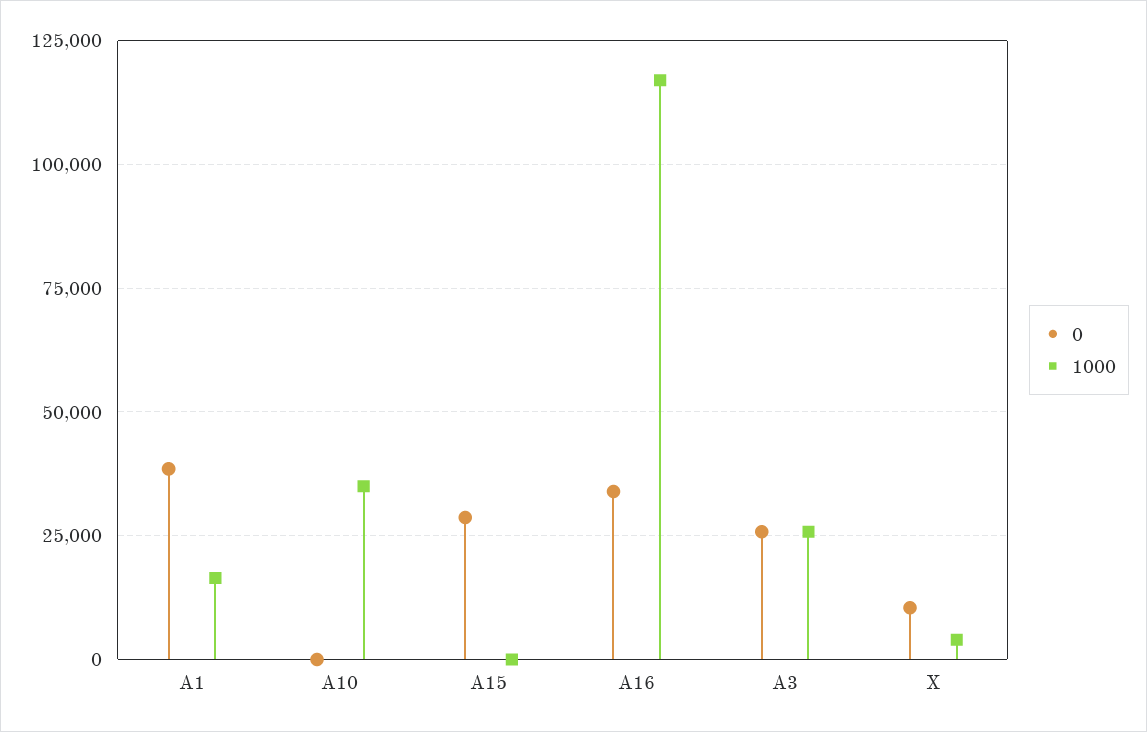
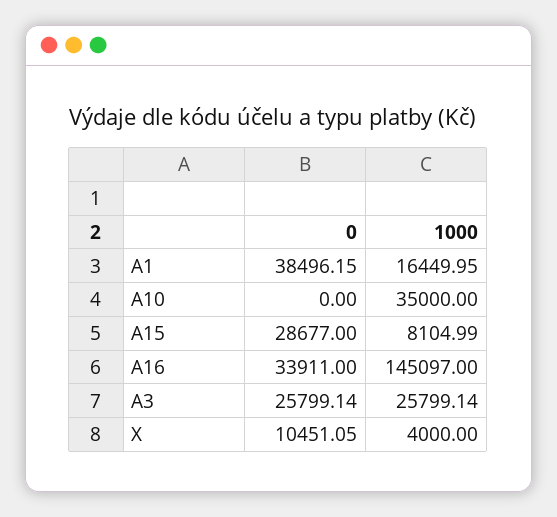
1000, A15: 0 -> 8104.99
1000, A16: 117500 -> 145097

